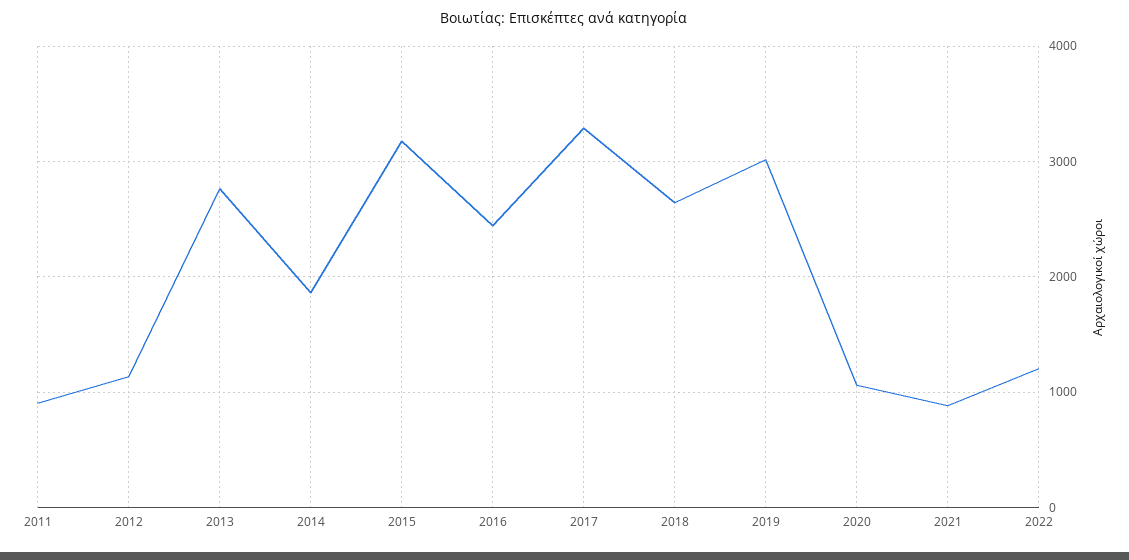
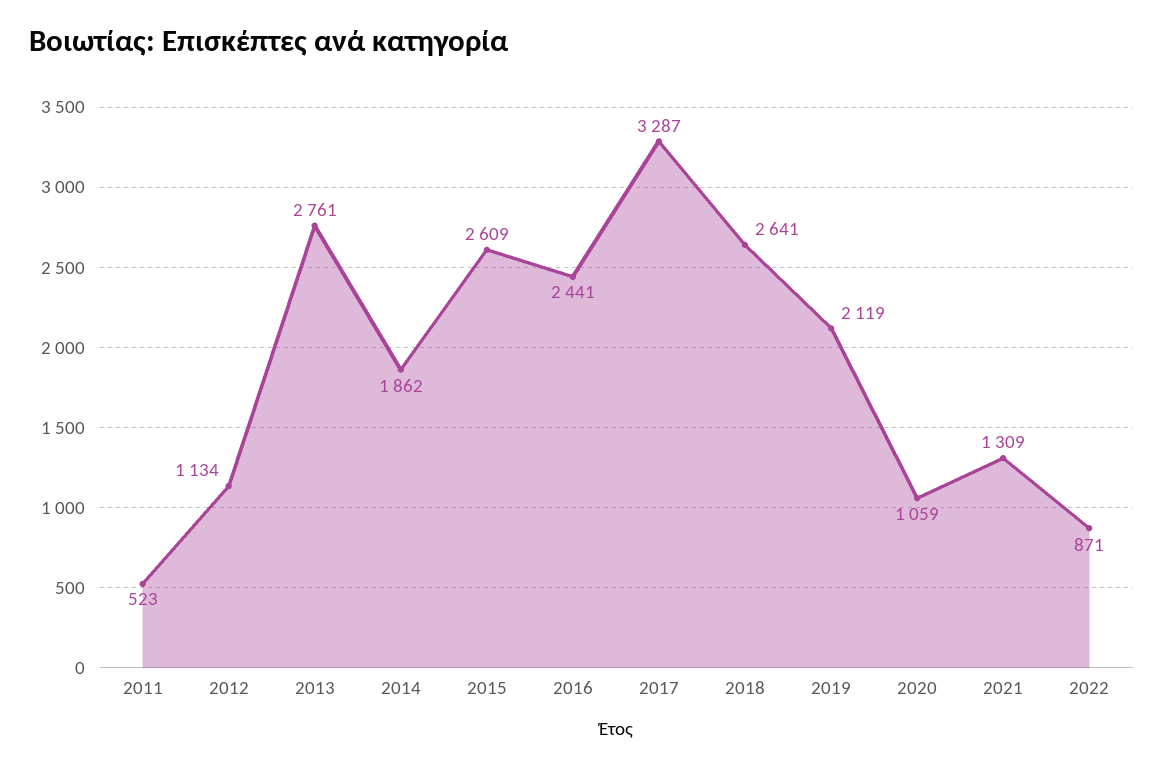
2011: 900 -> 523
2015: 3200 -> 2609
2019: 3000 -> 2119
2021: 900 -> 1309
2022: 1200 -> 871

